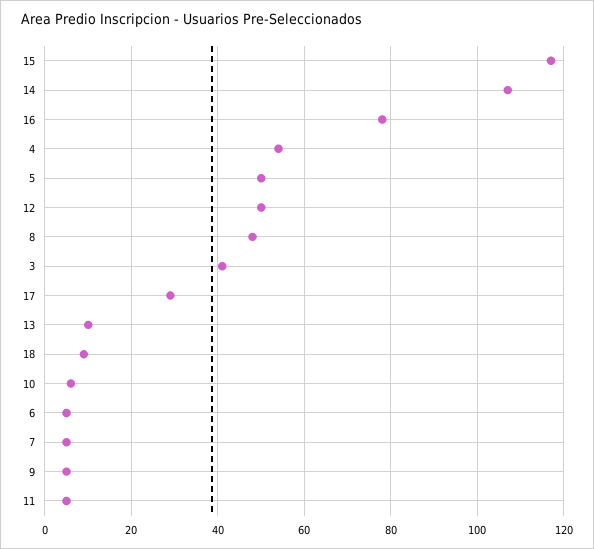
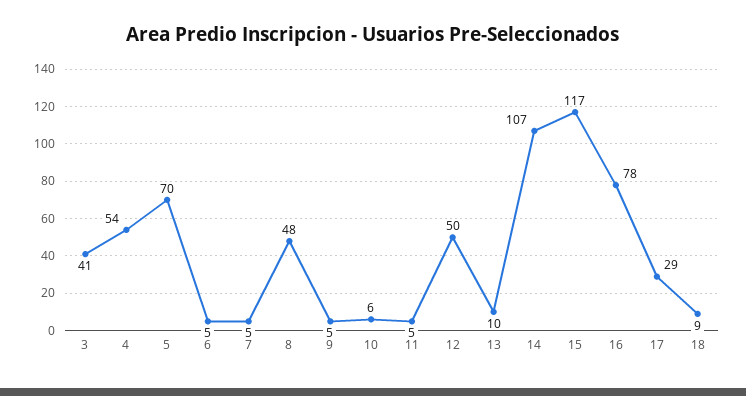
5: 50 -> 70

